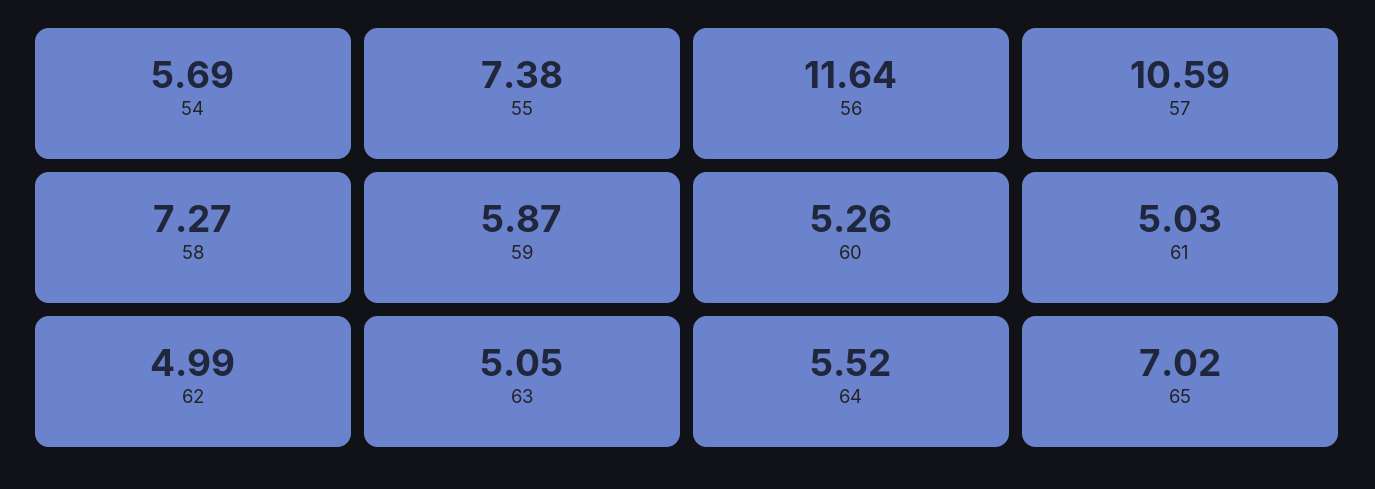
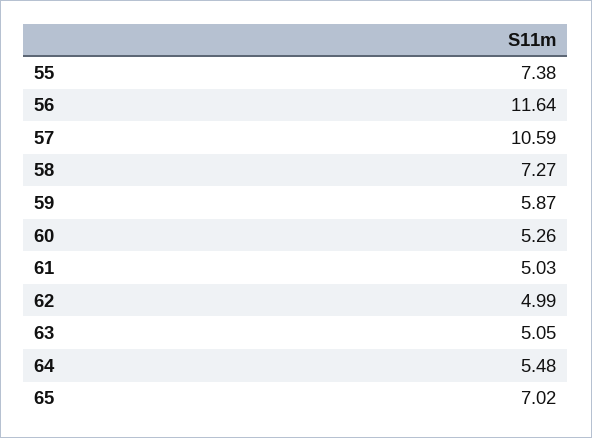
54: 5.69 -> none
64: 5.52 -> 5.48

